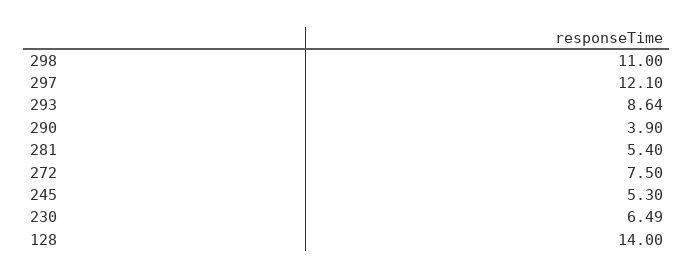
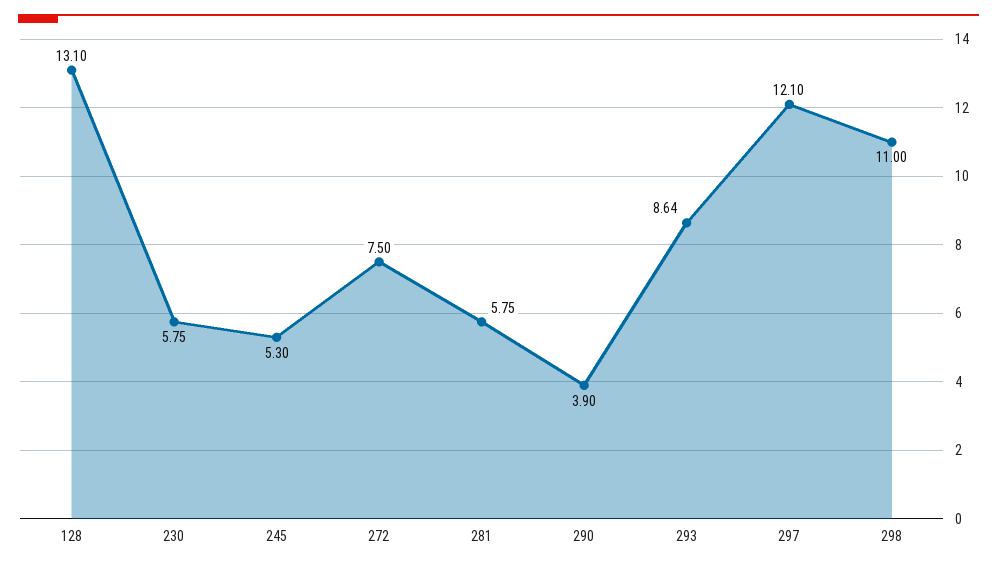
281: 5.4 -> 5.75
230: 6.49 -> 5.75
128: 14 -> 13.1

